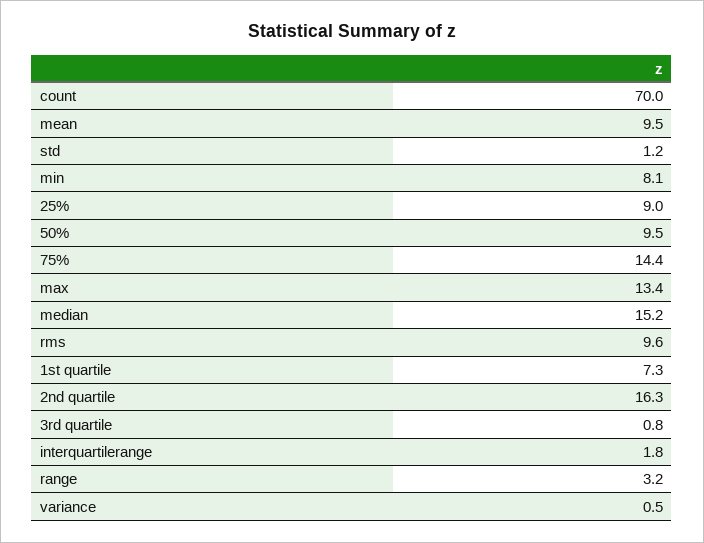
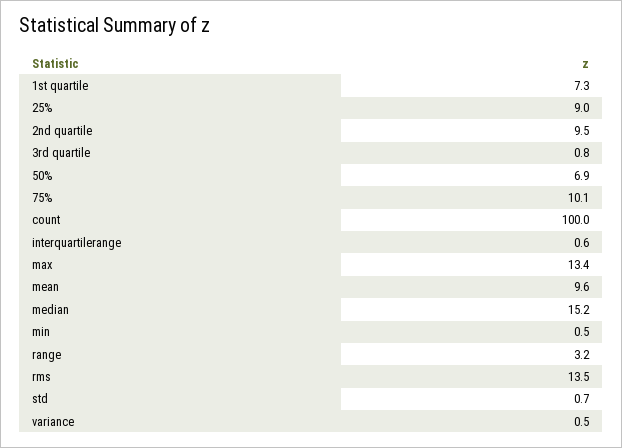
count: 70 -> 100
mean: 9.5 -> 9.6
std: 1.2 -> 0.7
min: 8.1 -> 0.5
50%: 9.5 -> 6.9
75%: 14.4 -> 10.1
rms: 9.6 -> 13.5
2nd quartile: 16.3 -> 9.5
interquartilerange: 1.8 -> 0.6

